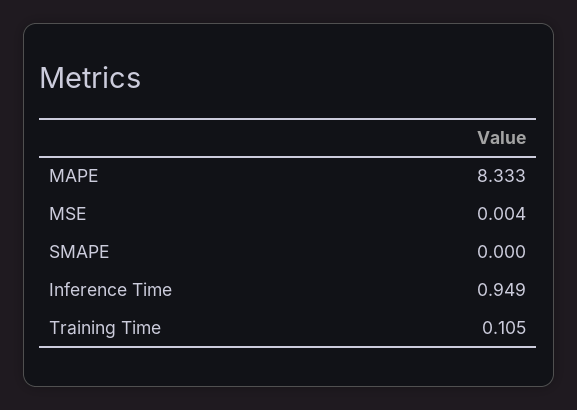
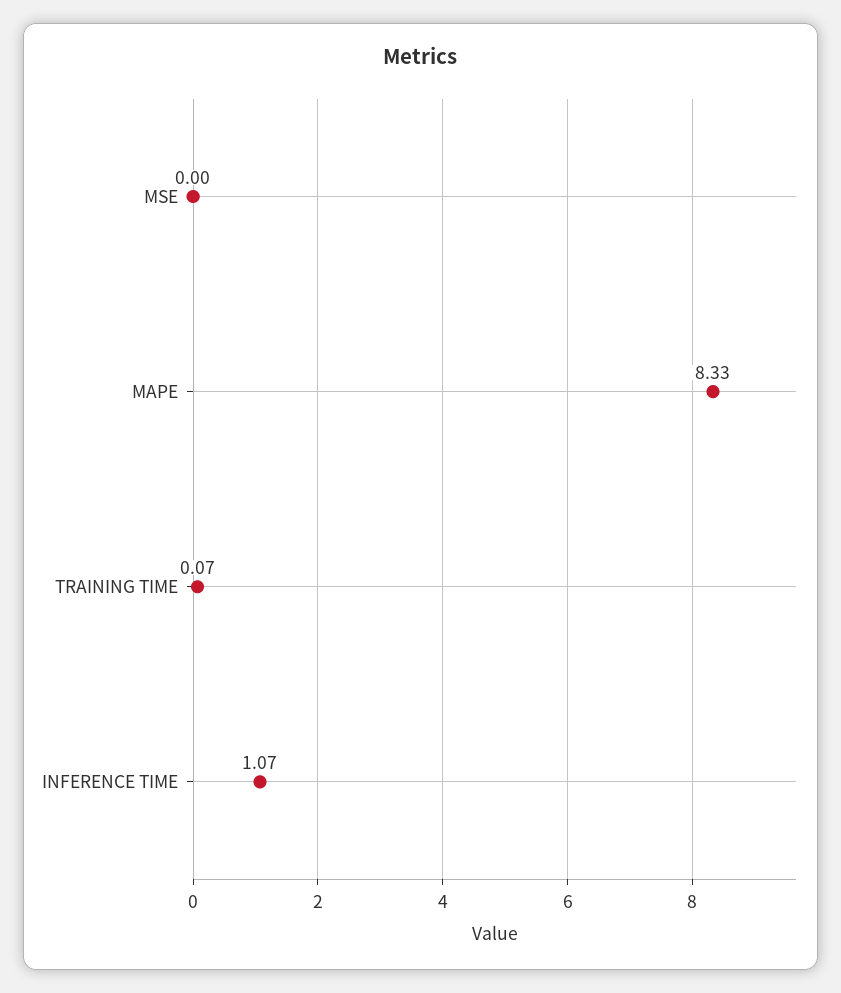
SMAPE: 0 -> none
Inference Time: 0.949 -> 1.07
Training Time: 0.105 -> 0.07

